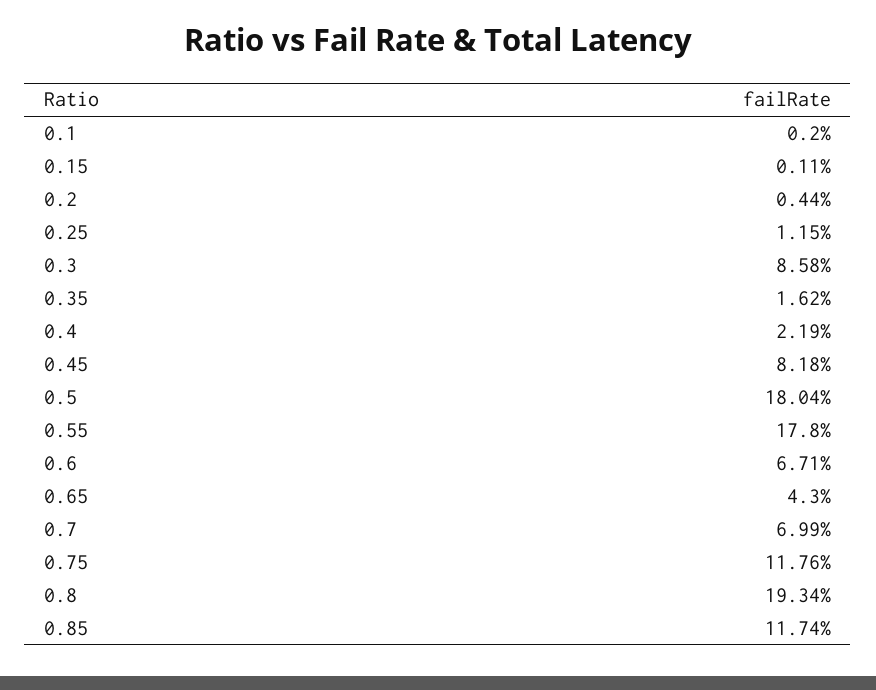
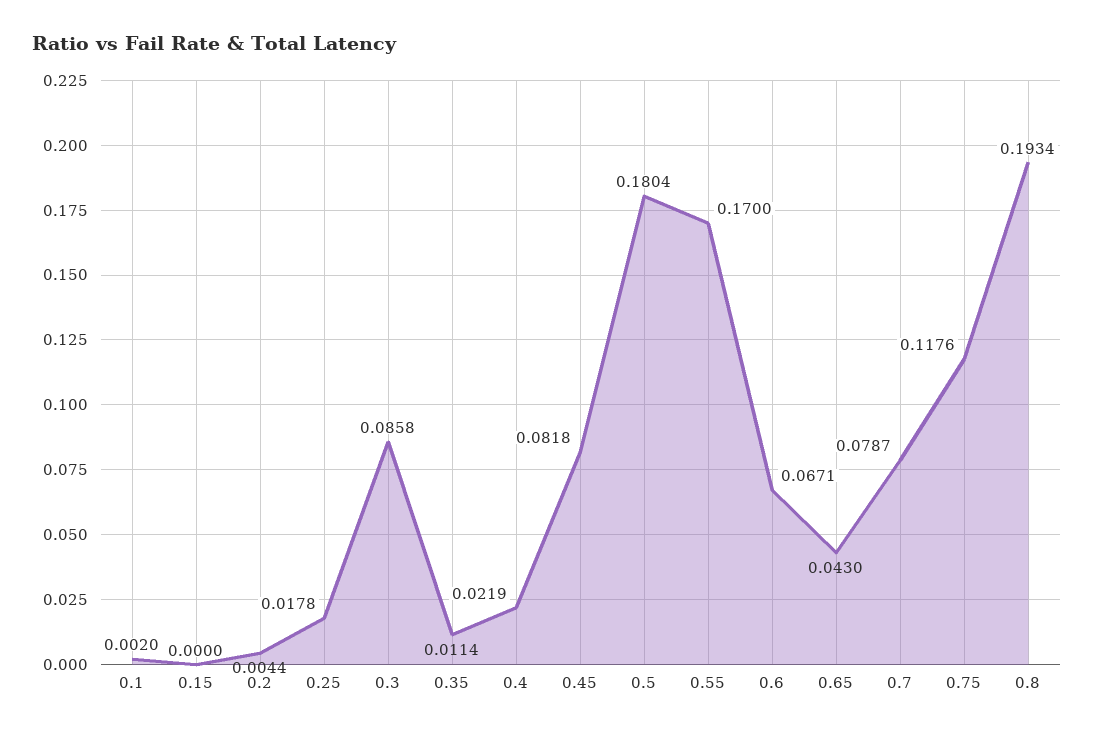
0.15: 0.0011 -> 0
0.25: 0.0115 -> 0.0178
0.35: 0.0162 -> 0.0114
0.55: 0.178 -> 0.17
0.7: 0.0699 -> 0.0787
0.85: 0.1174 -> none

